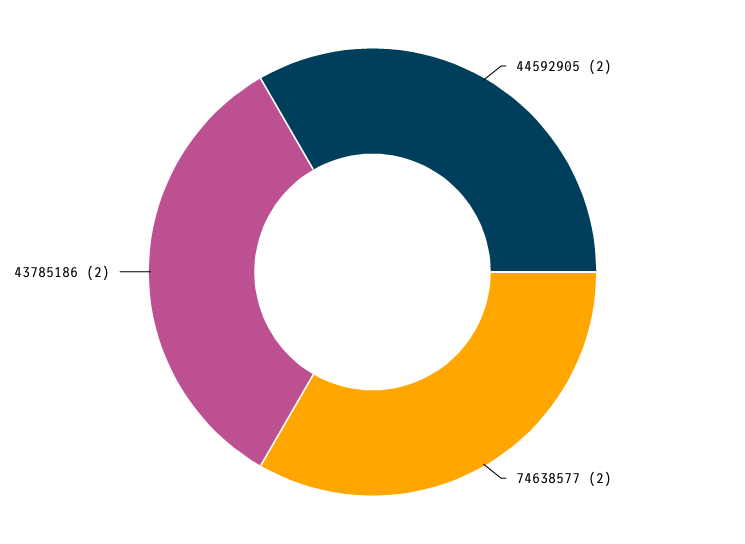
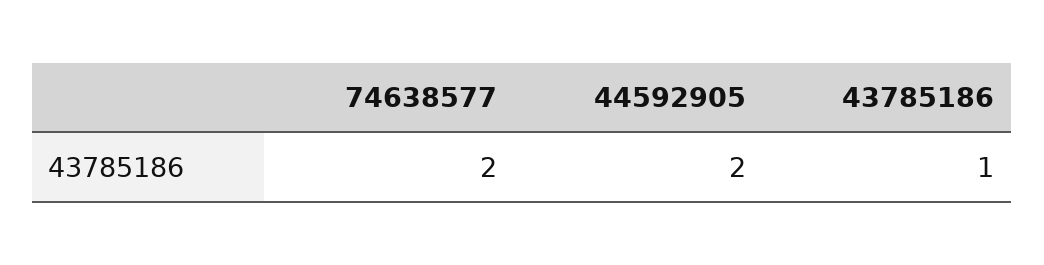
43785186: 2 -> 1

